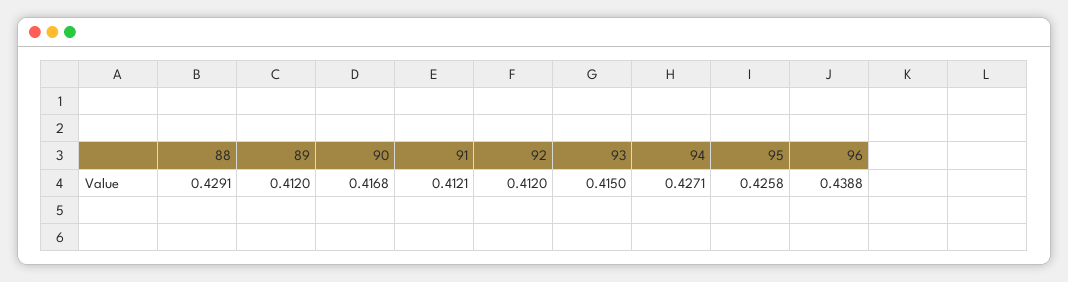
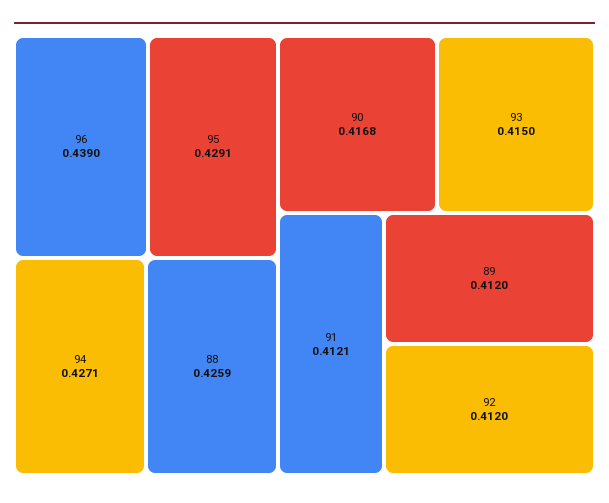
88: 0.4291 -> 0.4259
95: 0.4258 -> 0.4291
96: 0.4388 -> 0.439

